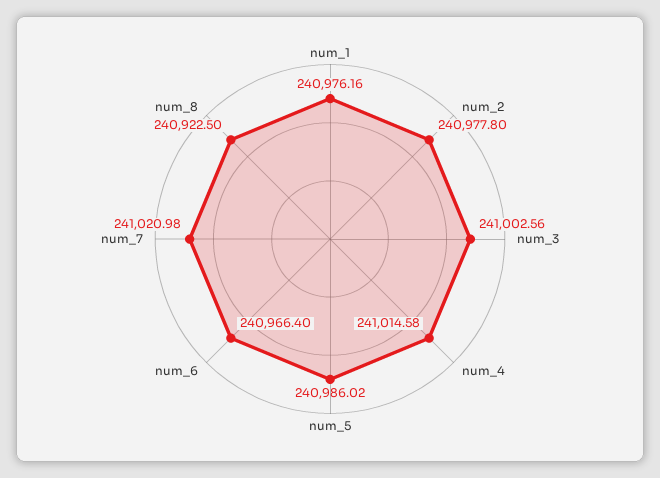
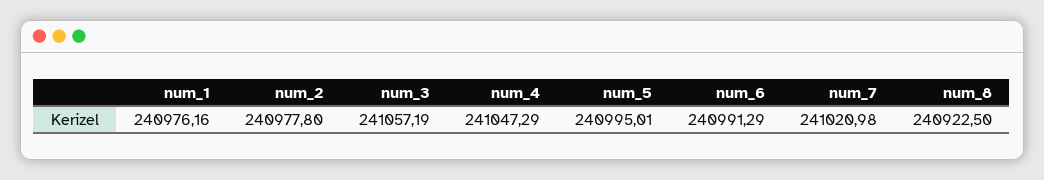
num_3: 241002.56 -> 241057.19
num_4: 241014.58 -> 241047.29
num_5: 240986.02 -> 240995.01
num_6: 240966.4 -> 240991.29

